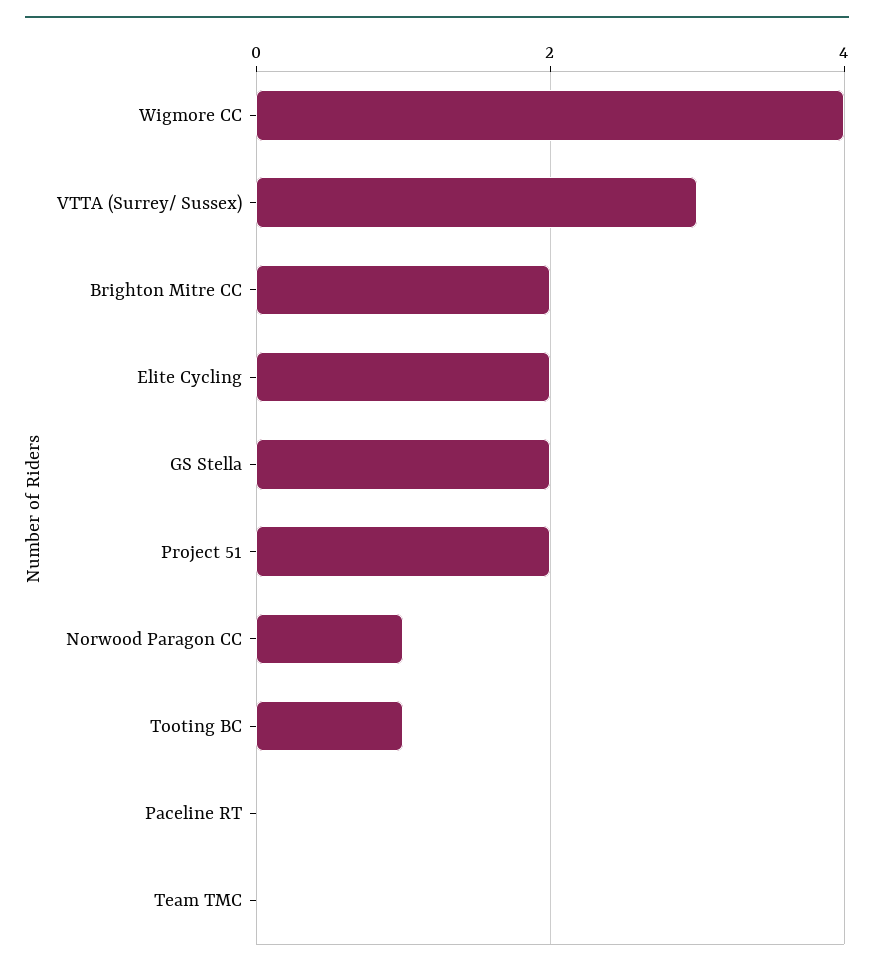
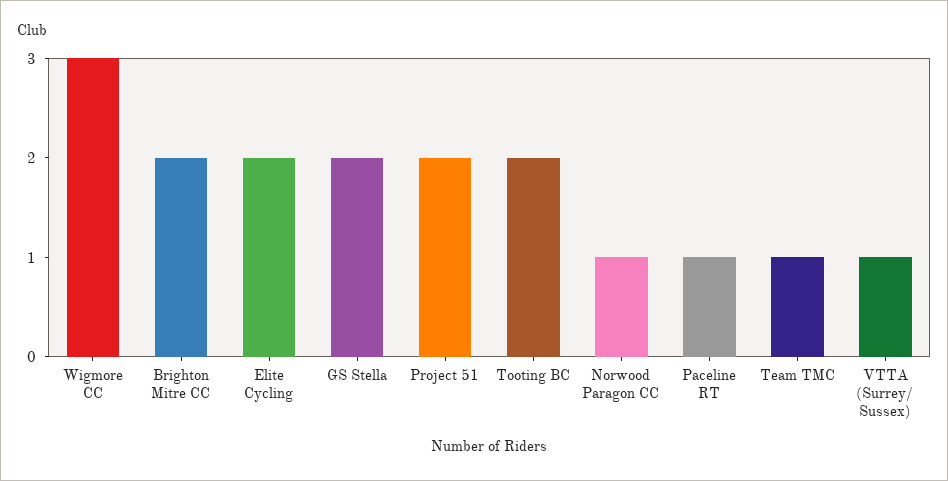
Wigmore CC: 4 -> 3
VTTA (Surrey/ Sussex): 3 -> 1
Tooting BC: 1 -> 2
Paceline RT: 0 -> 1
Team TMC: 0 -> 1

